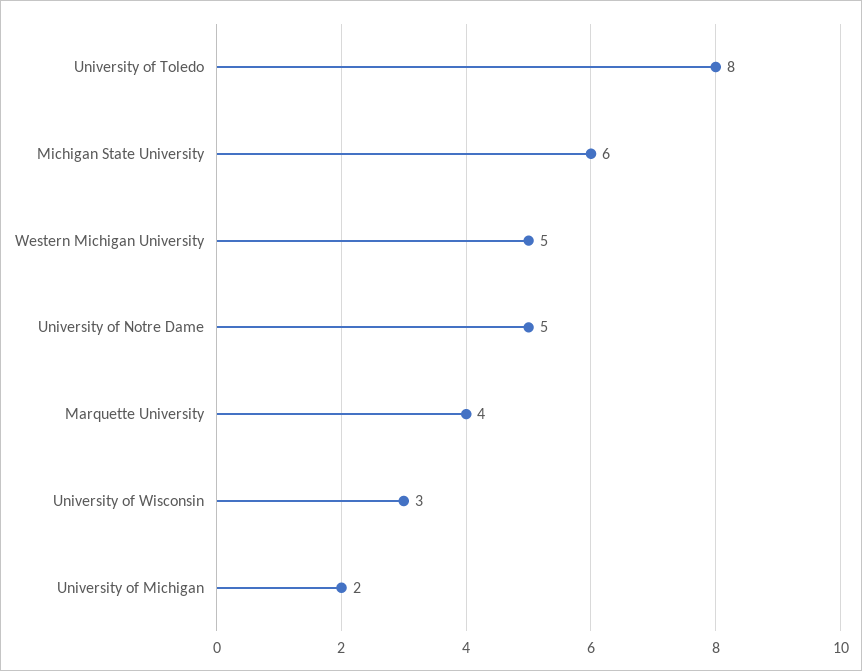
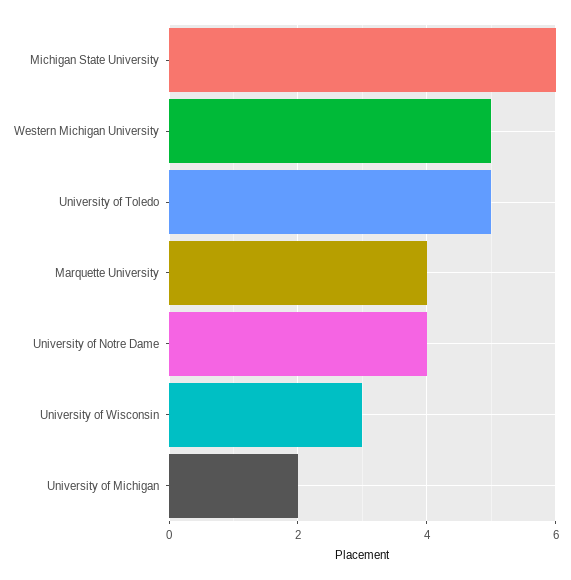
University of Toledo: 8 -> 5
University of Notre Dame: 5 -> 4

